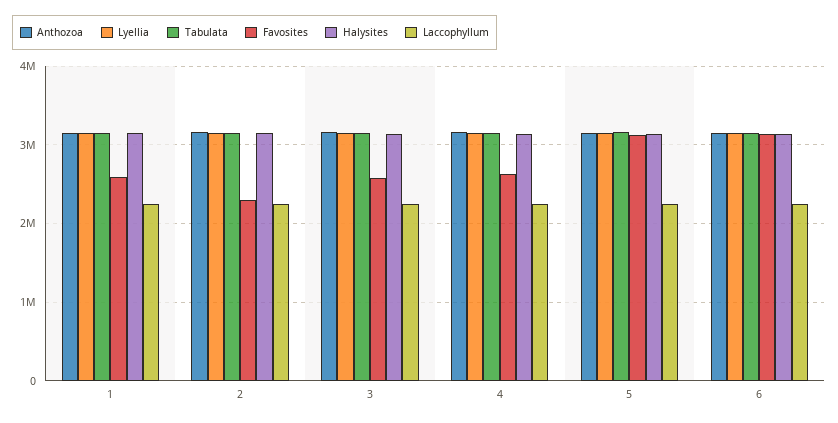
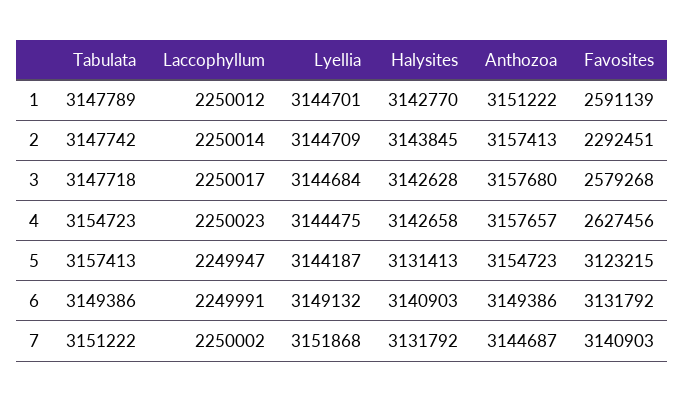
Tabulata, 7: none -> 3151222
Laccophyllum, 7: none -> 2250002
Lyellia, 7: none -> 3151868
Halysites, 7: none -> 3131792
Anthozoa, 7: none -> 3144687
Favosites, 7: none -> 3140903

